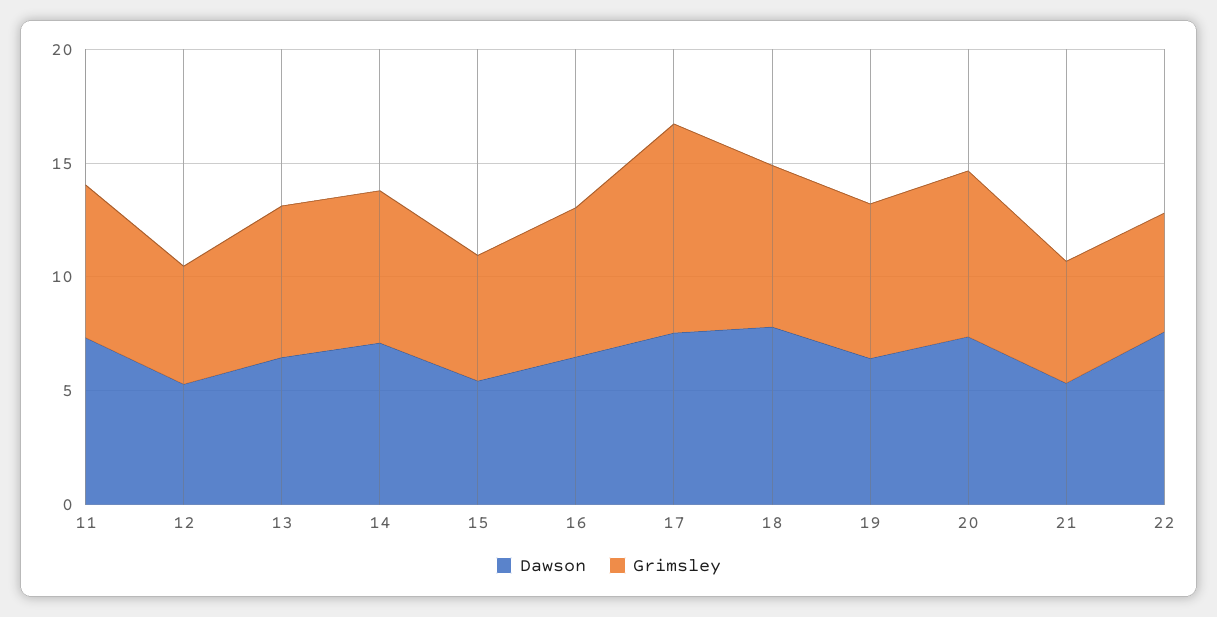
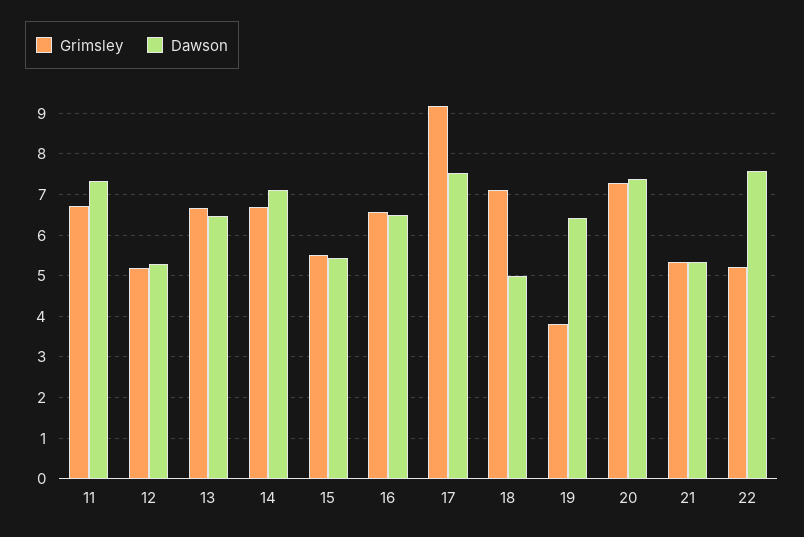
Dawson, 18: 8 -> 5
Grimsley, 19: 7 -> 3.8

